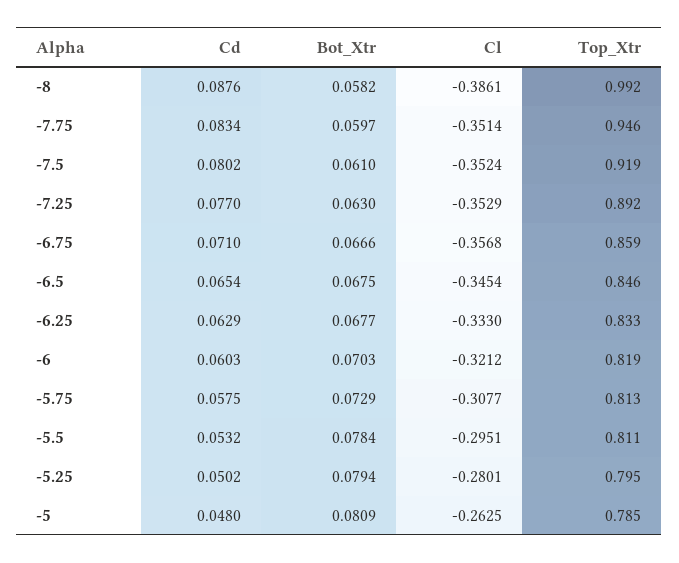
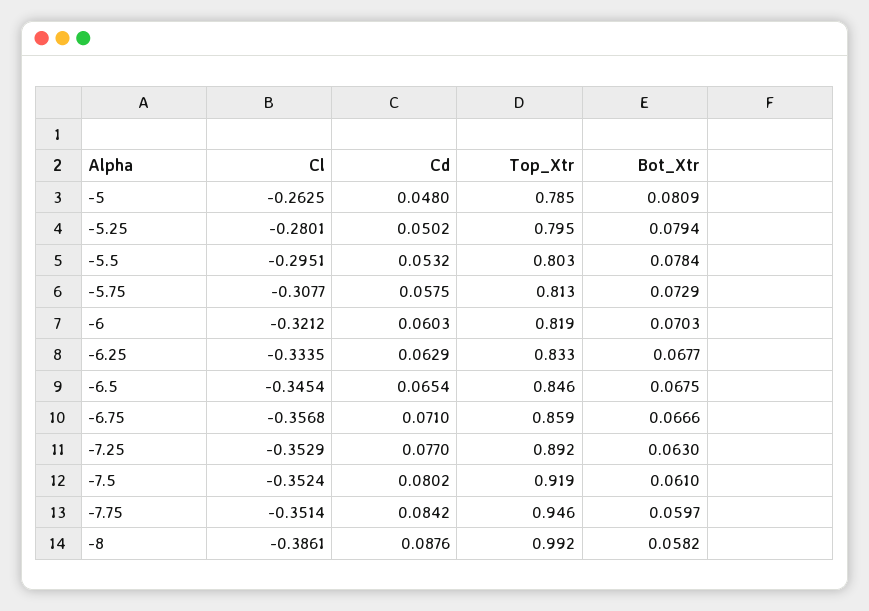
Cd, -7.75: 0.0834 -> 0.0842
Cl, -6.25: -0.333 -> -0.3335
Top_Xtr, -5.5: 0.811 -> 0.803

